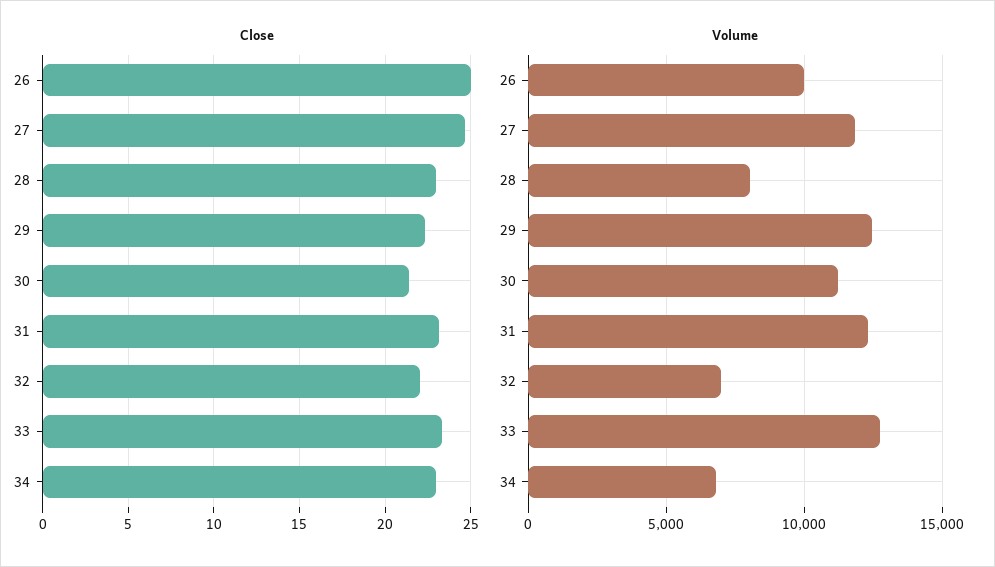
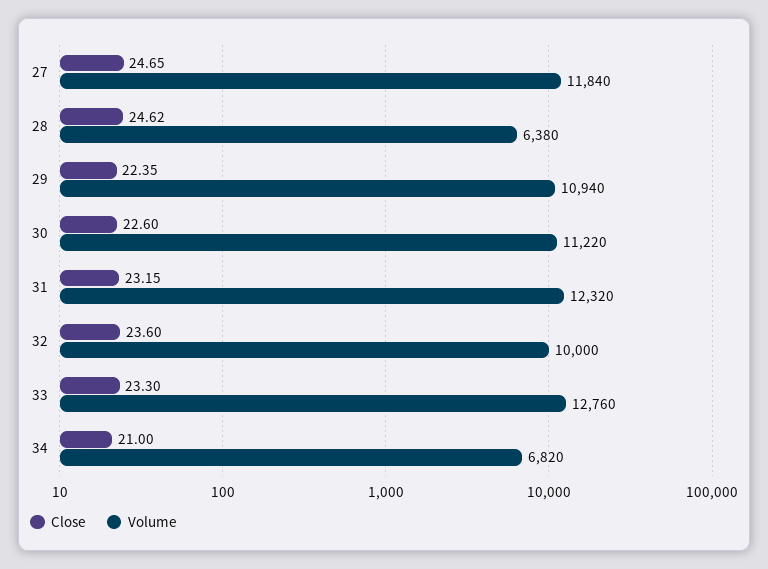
Close, 26: 25 -> none
Close, 28: 23 -> 24.62
Close, 30: 21.5 -> 22.6
Close, 32: 22 -> 23.6
Close, 34: 23 -> 21
Volume, 26: 10000 -> none
Volume, 28: 8000 -> 6380
Volume, 29: 12500 -> 10940
Volume, 32: 7000 -> 10000

